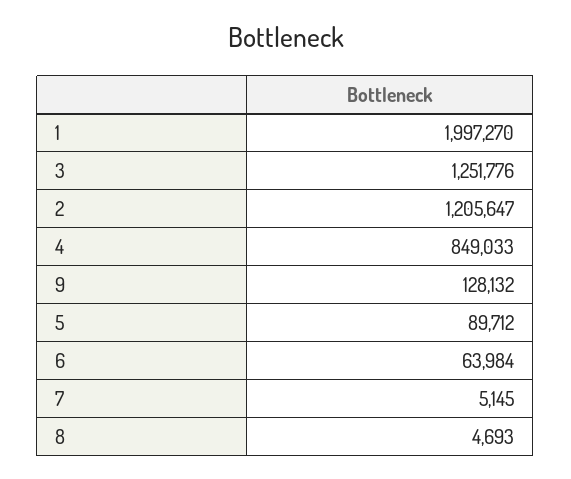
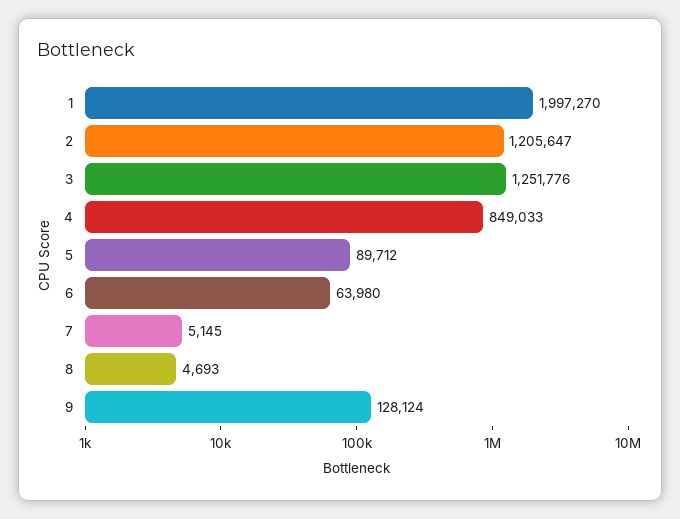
9: 128132 -> 128124
6: 63984 -> 63980

